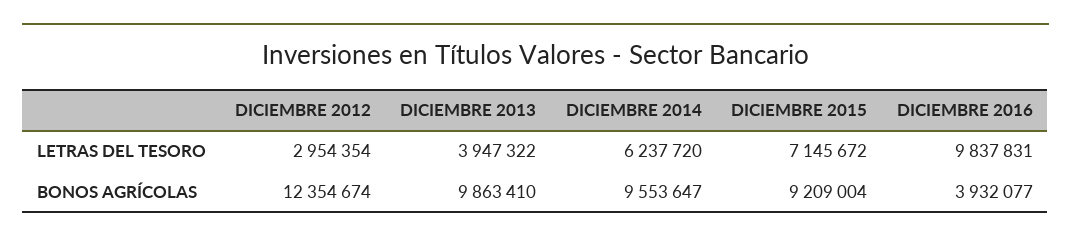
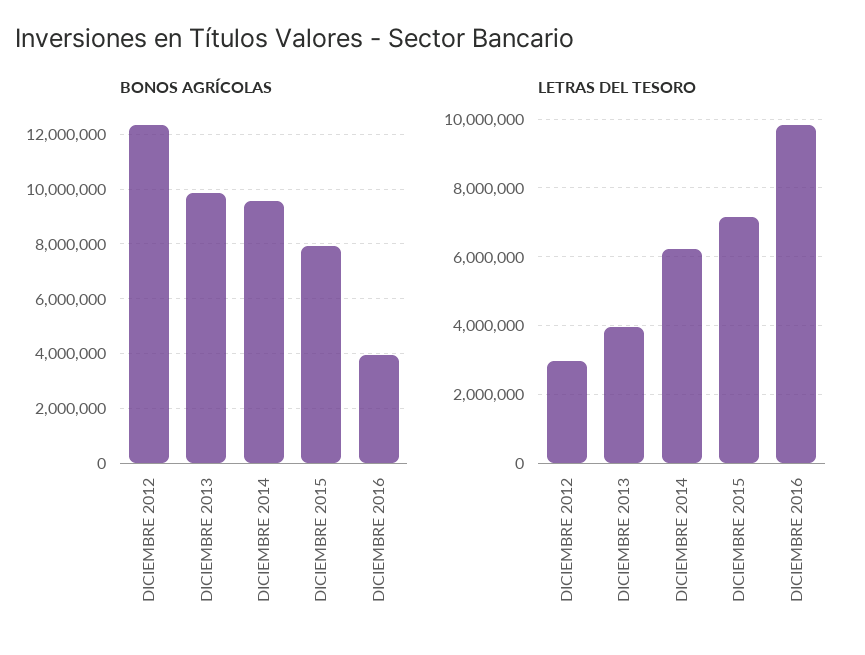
BONOS AGRÍCOLAS, DICIEMBRE 2015: 9209004 -> 8000000

